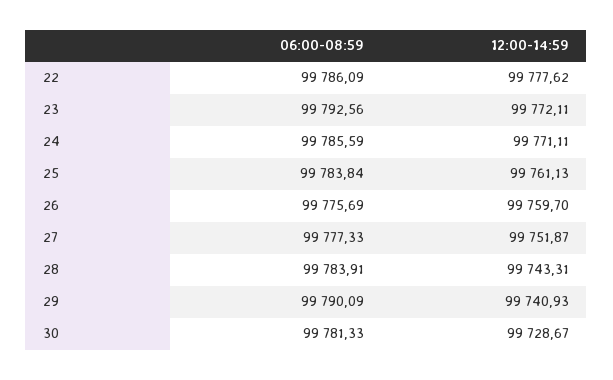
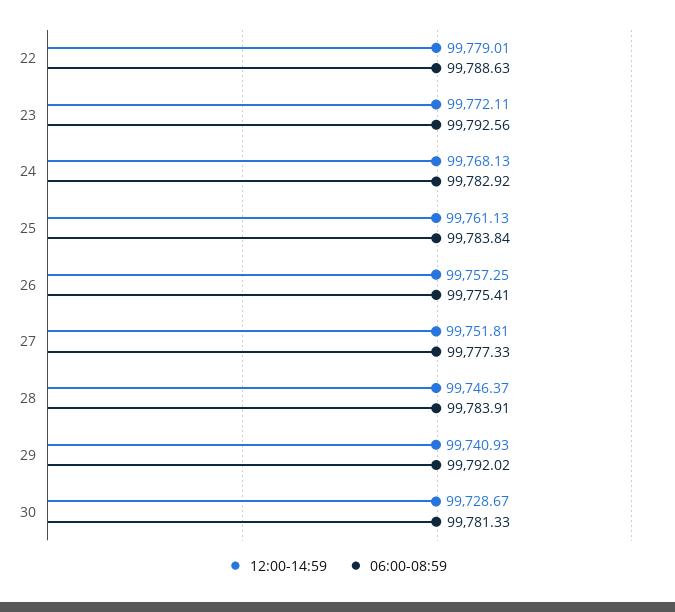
06:00-08:59, 22: 99786.09 -> 99788.63
12:00-14:59, 22: 99777.62 -> 99779.01
06:00-08:59, 24: 99785.59 -> 99782.92
12:00-14:59, 24: 99771.11 -> 99768.13
06:00-08:59, 26: 99775.69 -> 99775.41
12:00-14:59, 26: 99759.7 -> 99757.25
12:00-14:59, 27: 99751.87 -> 99751.81
12:00-14:59, 28: 99743.31 -> 99746.37
06:00-08:59, 29: 99790.09 -> 99792.02

